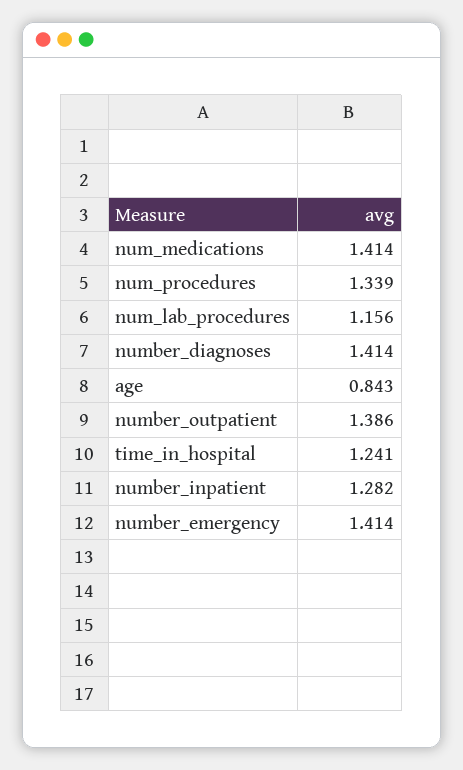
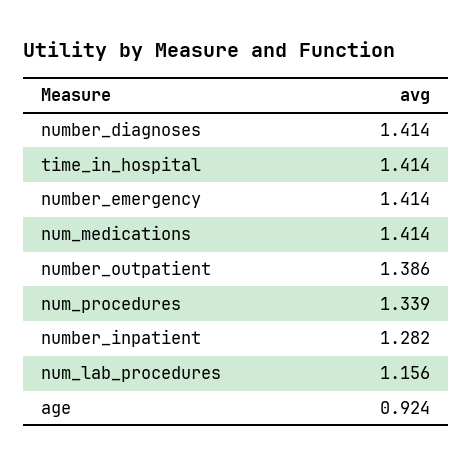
age: 0.843 -> 0.924
time_in_hospital: 1.241 -> 1.414

